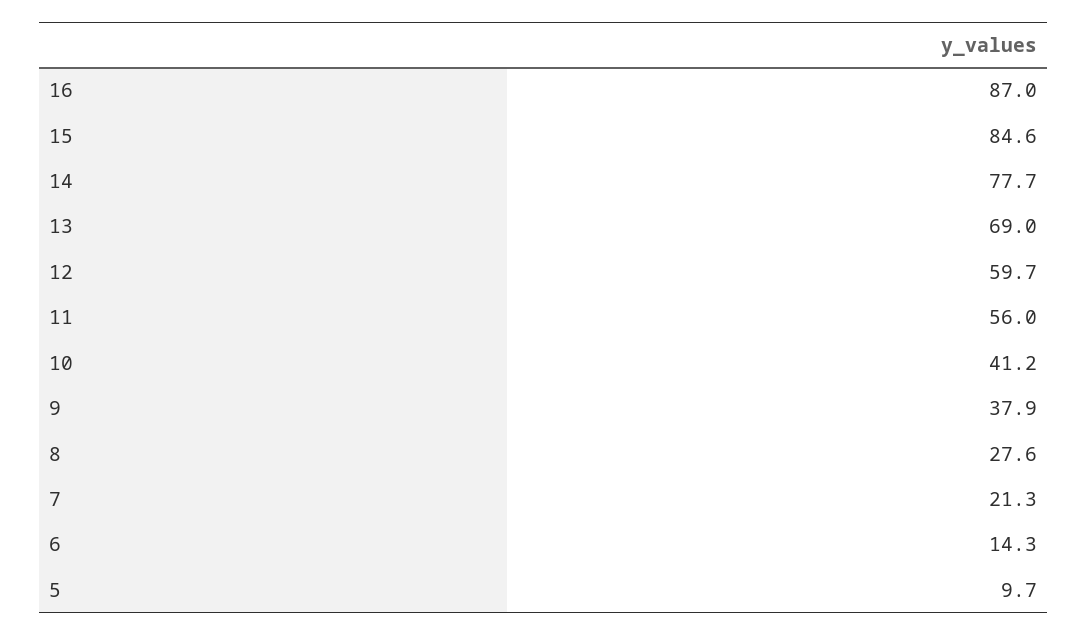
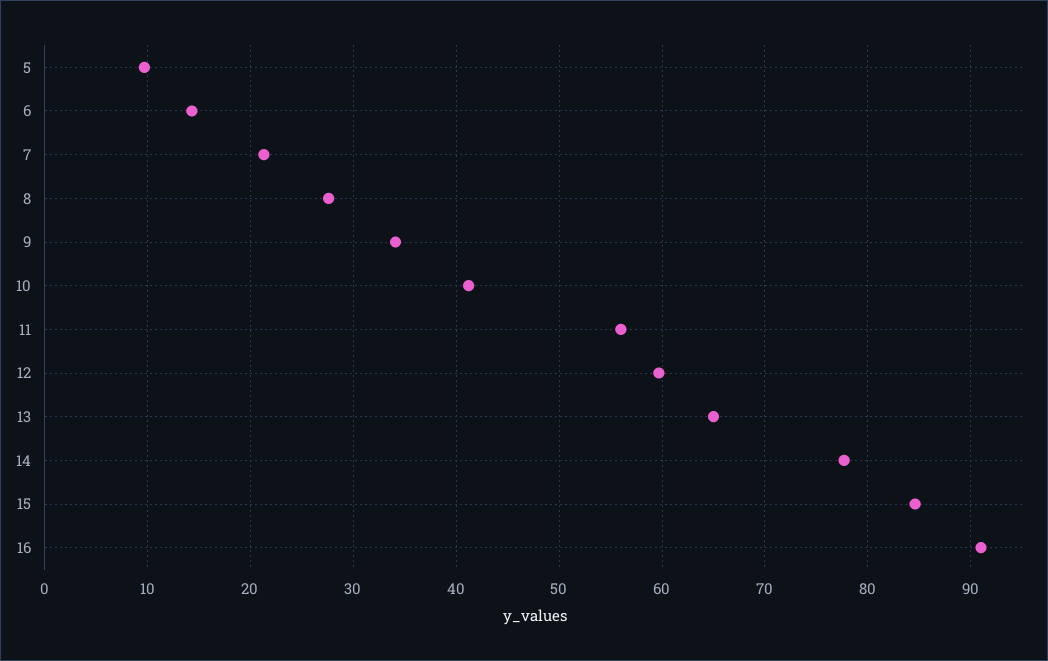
16: 87 -> 91
13: 69 -> 65
9: 37.9 -> 34

